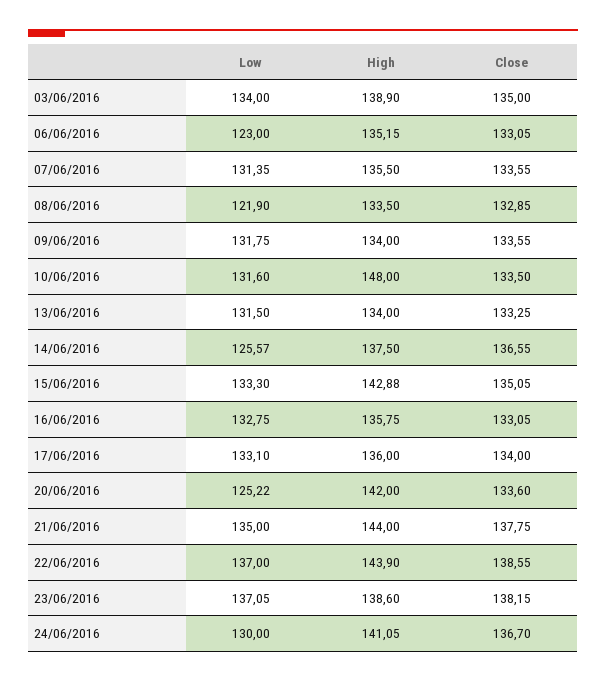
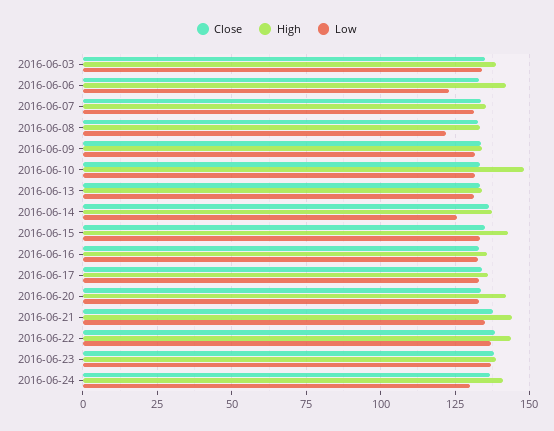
High, 06/06/2016: 135.15 -> 142.5
Low, 20/06/2016: 125.22 -> 132.5

